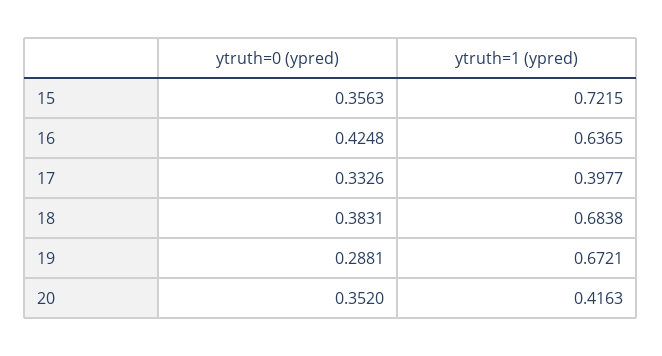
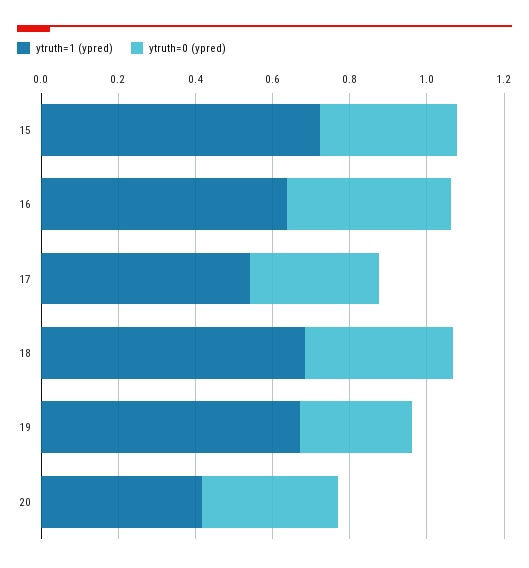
ytruth=1 (ypred), 17: 0.3977 -> 0.55

